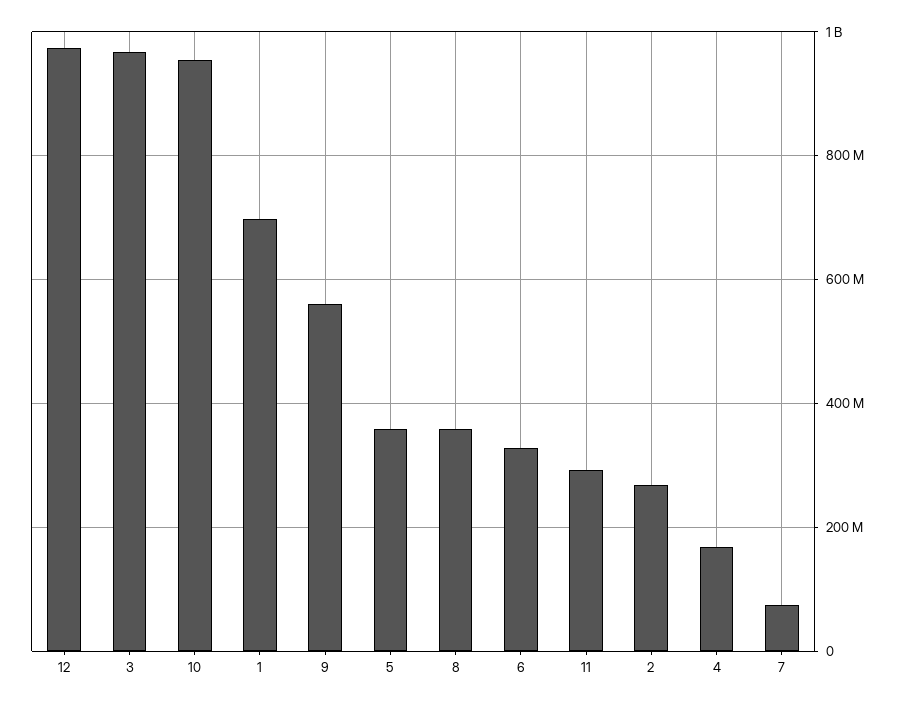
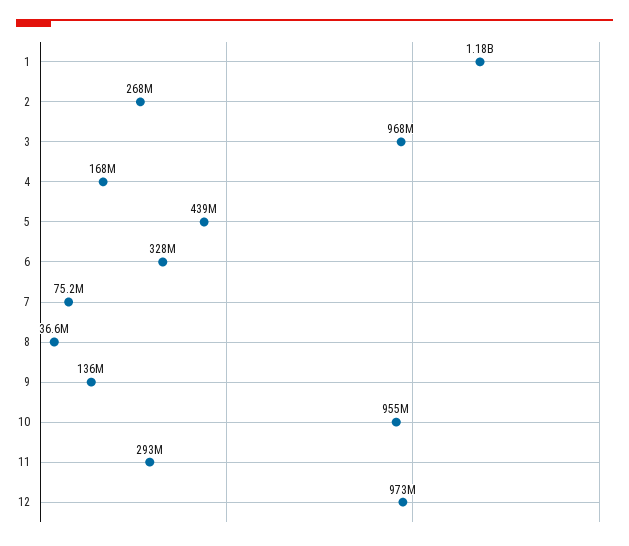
1: 700000000 -> 1180000000
9: 560000000 -> 136000000
5: 360000000 -> 439000000
8: 360000000 -> 36600000

